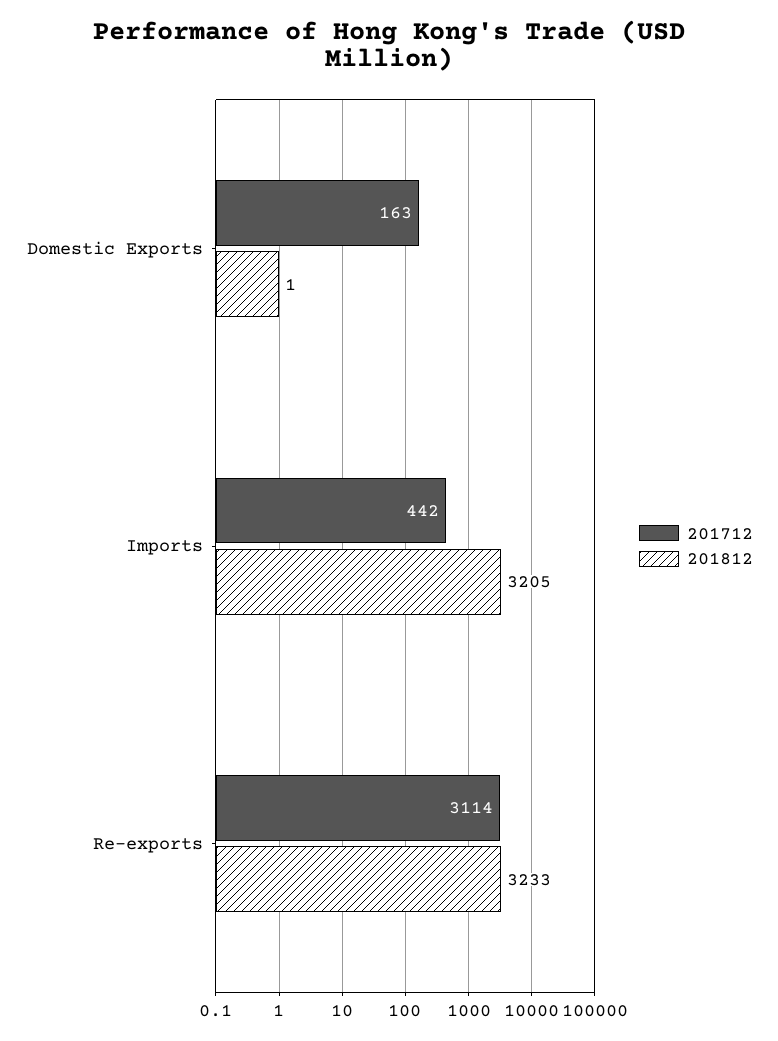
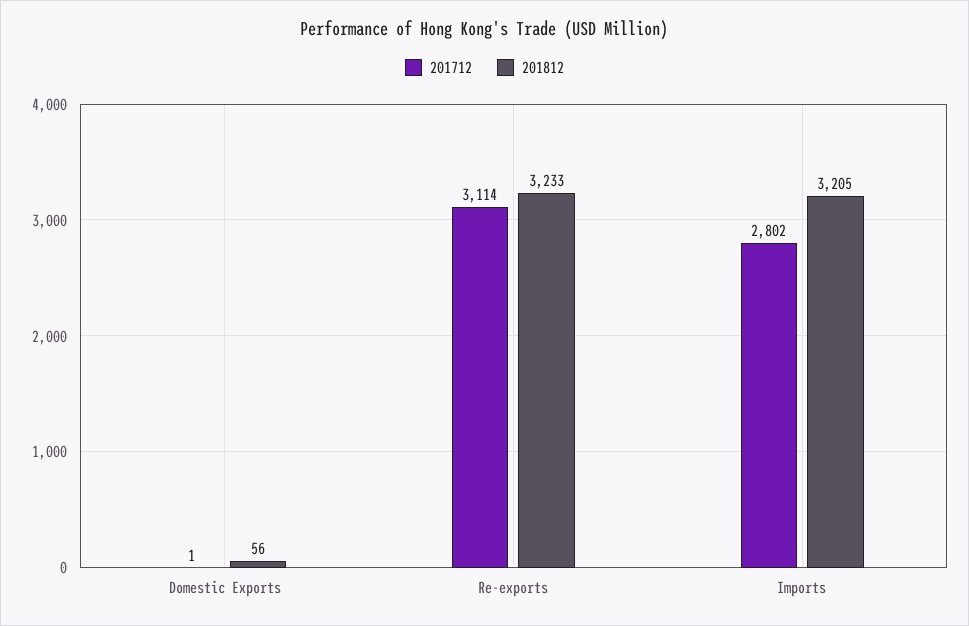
201712, Domestic Exports: 163 -> 1
201812, Domestic Exports: 1 -> 56
201712, Imports: 442 -> 2802

